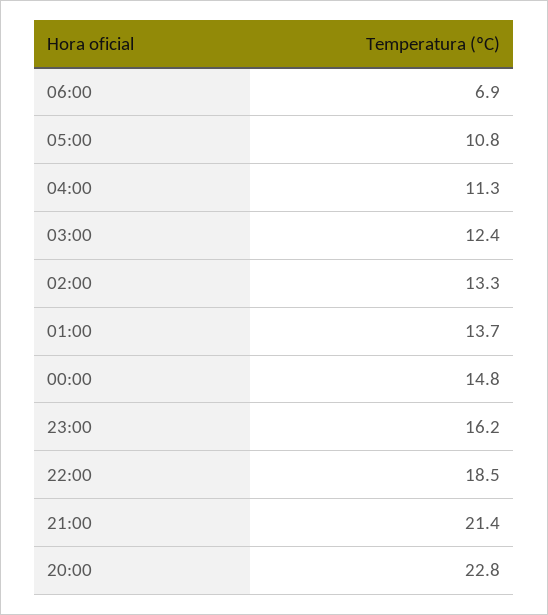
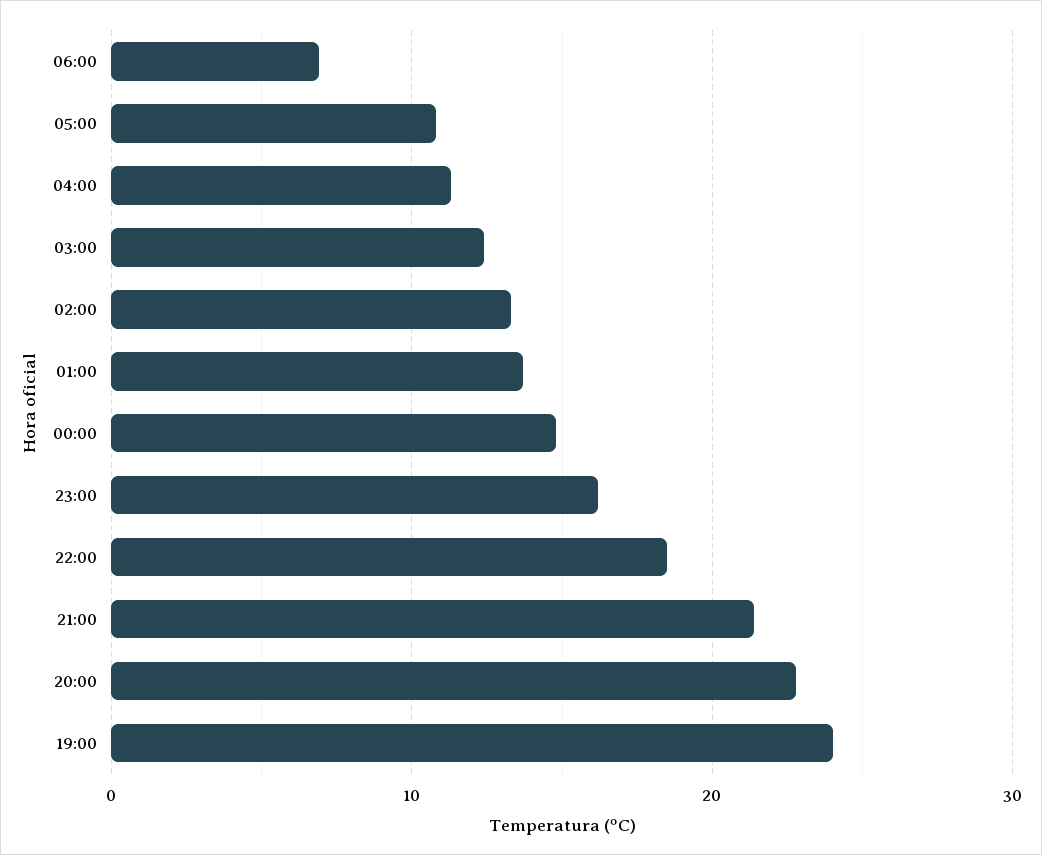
19:00: none -> 24

